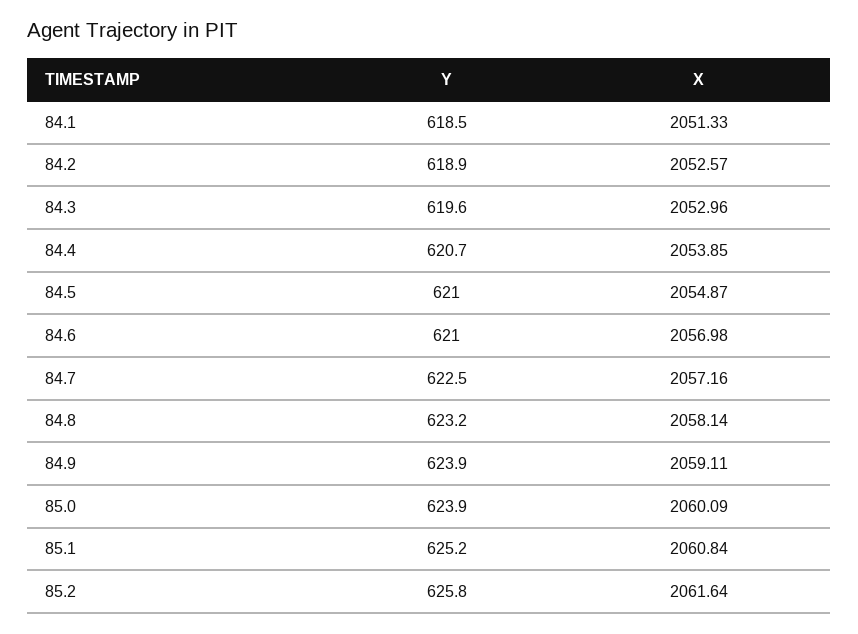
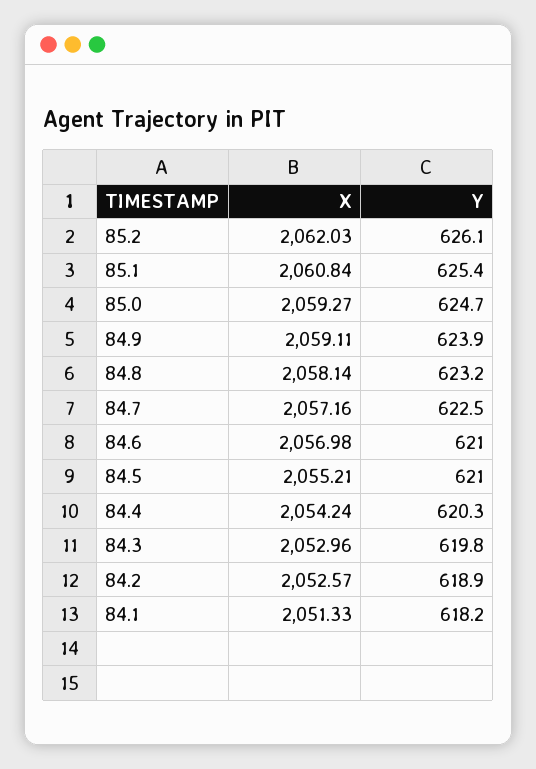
Y, 84.1: 618.5 -> 618.2
Y, 84.3: 619.6 -> 619.8
Y, 84.4: 620.7 -> 620.3
X, 84.4: 2053.85 -> 2054.24
X, 84.5: 2054.87 -> 2055.21
Y, 85.0: 623.9 -> 624.7
X, 85.0: 2060.09 -> 2059.27
Y, 85.1: 625.2 -> 625.4
Y, 85.2: 625.8 -> 626.1
X, 85.2: 2061.64 -> 2062.03

